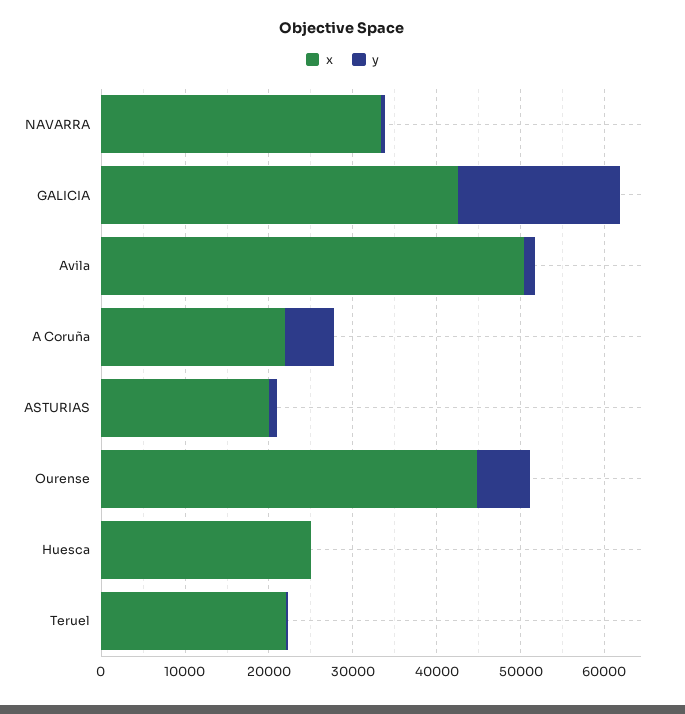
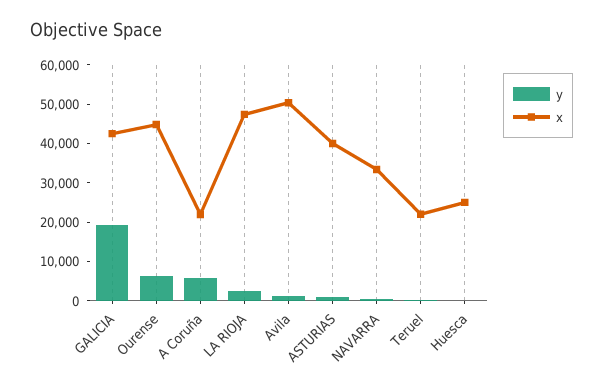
x, ASTURIAS: 20000 -> 40000
y, LA RIOJA: none -> 2500
x, LA RIOJA: none -> 47500

